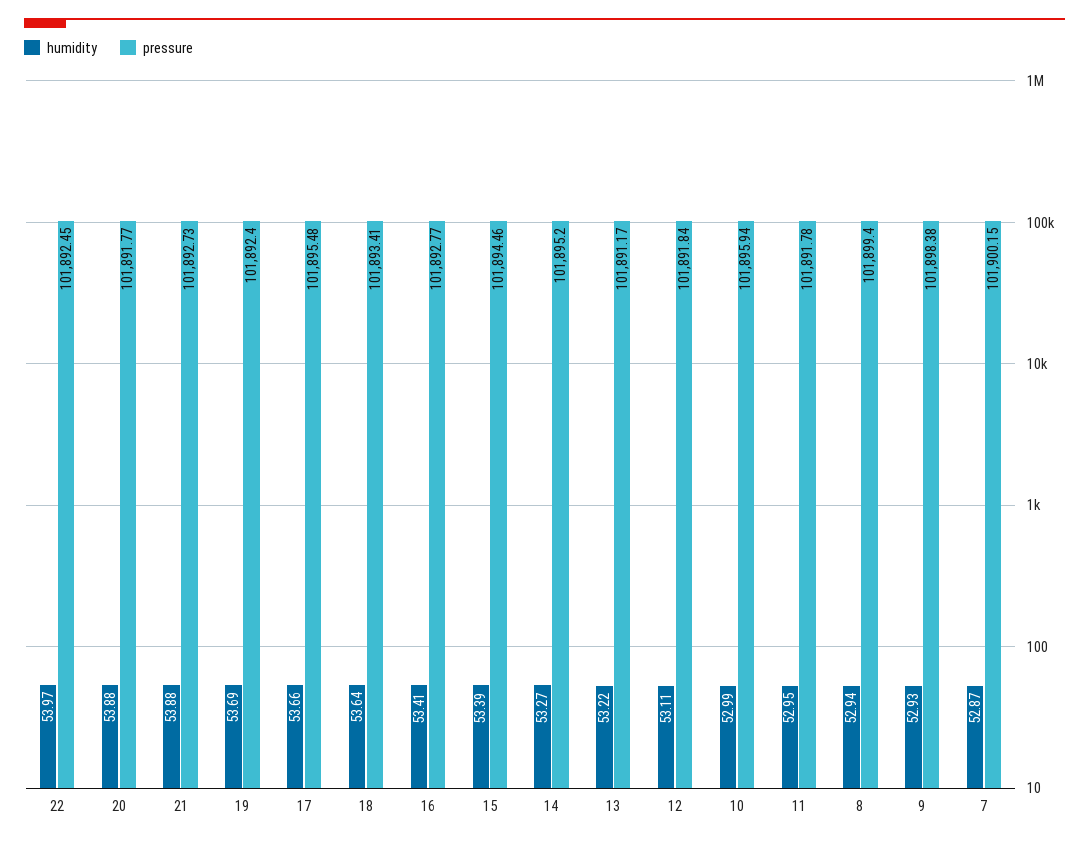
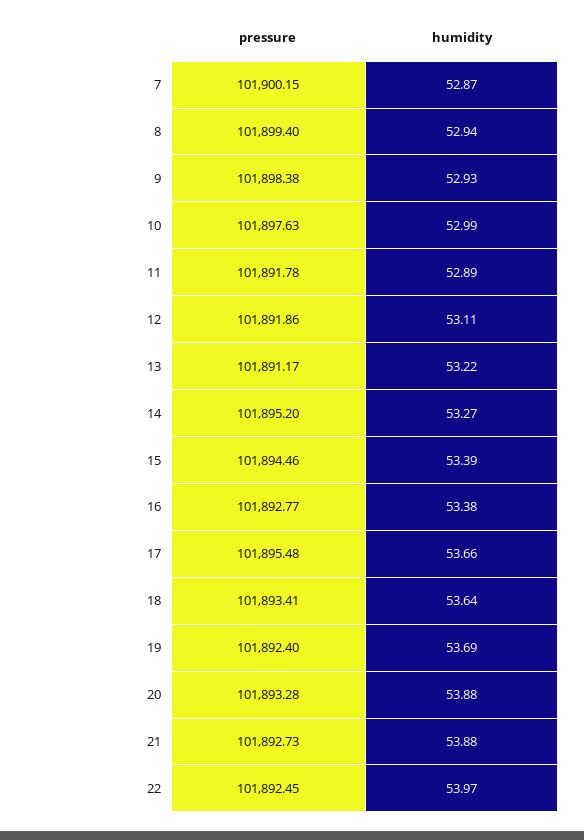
pressure, 20: 101891.77 -> 101893.28
humidity, 16: 53.41 -> 53.38
pressure, 12: 101891.84 -> 101891.86
pressure, 10: 101895.94 -> 101897.63
humidity, 11: 52.95 -> 52.89

